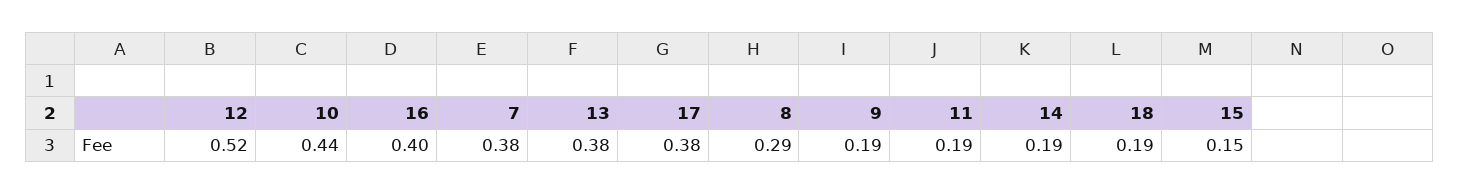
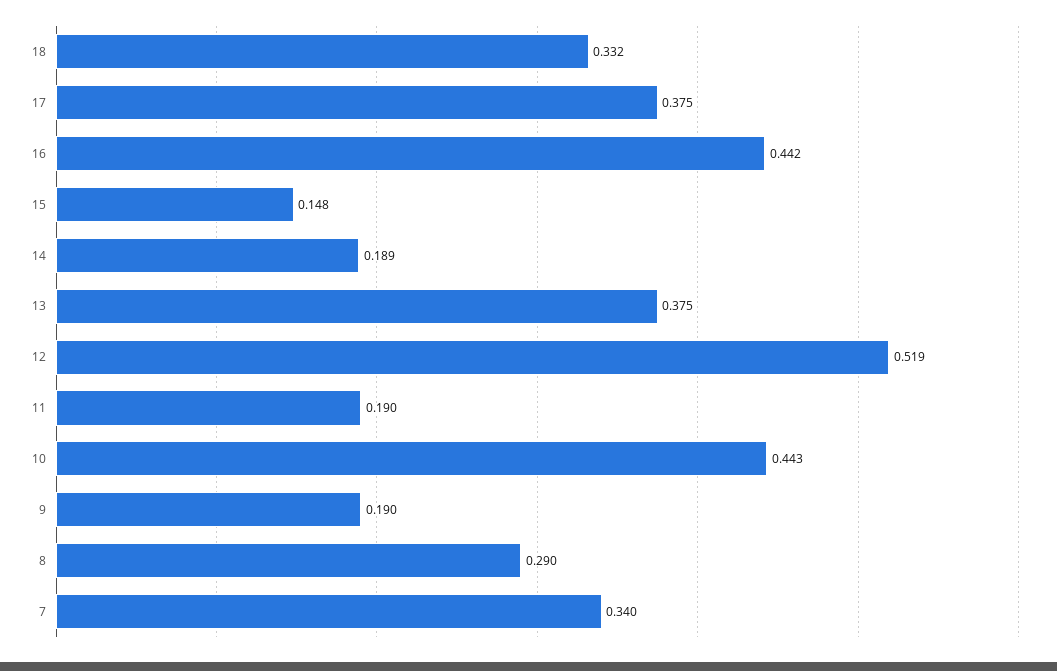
16: 0.4 -> 0.442
7: 0.38 -> 0.34
18: 0.19 -> 0.332

